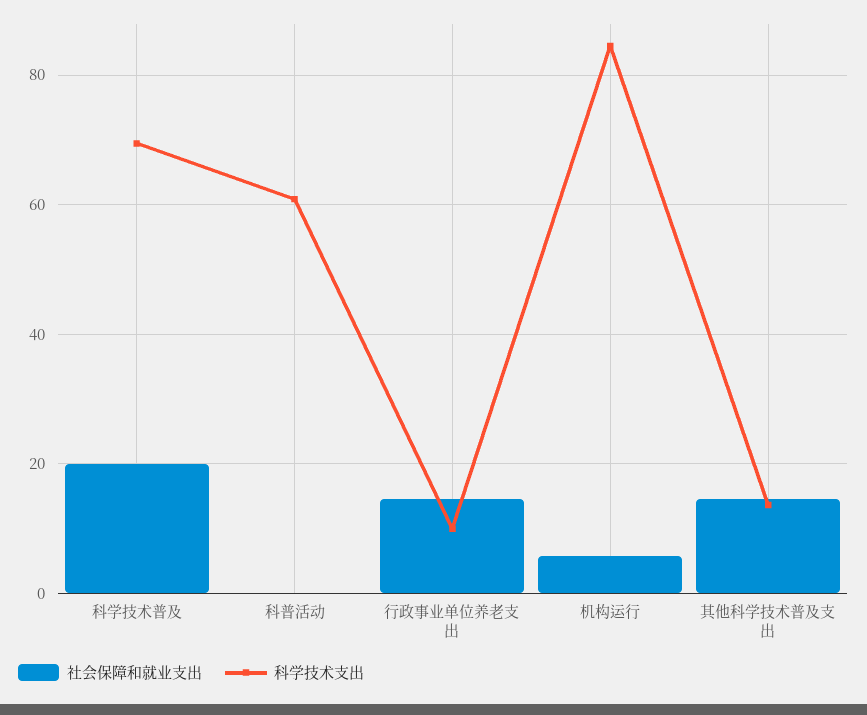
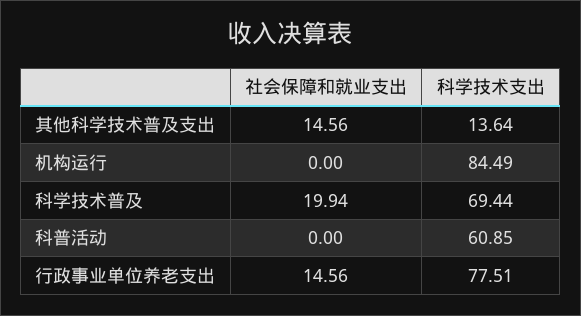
科学技术支出, 行政事业单位养老支出: 10 -> 77.51
社会保障和就业支出, 机构运行: 6 -> 0

